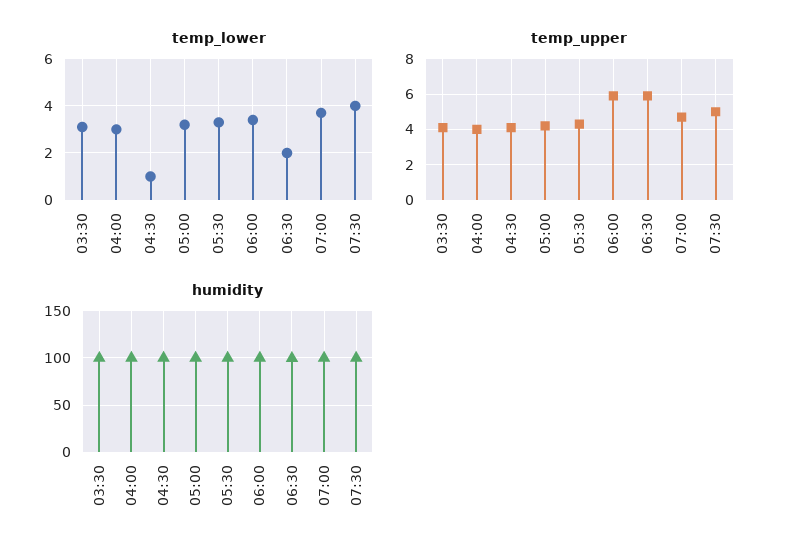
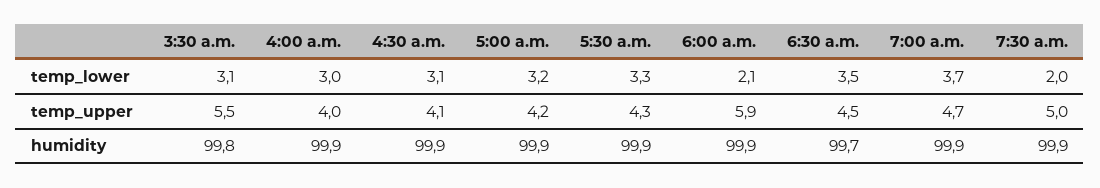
temp_lower, 04:30: 1 -> 3.1
temp_lower, 06:00: 3.5 -> 2.1
temp_lower, 06:30: 2 -> 3.5
temp_lower, 07:30: 4 -> 2
temp_upper, 03:30: 4 -> 5.5
temp_upper, 06:30: 6 -> 4.5

